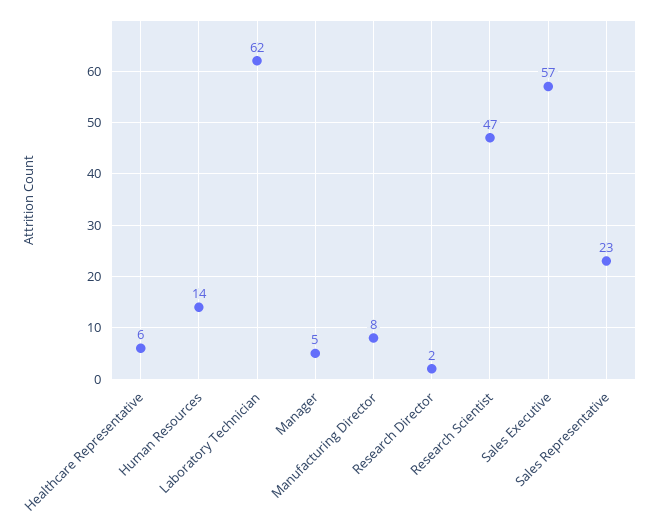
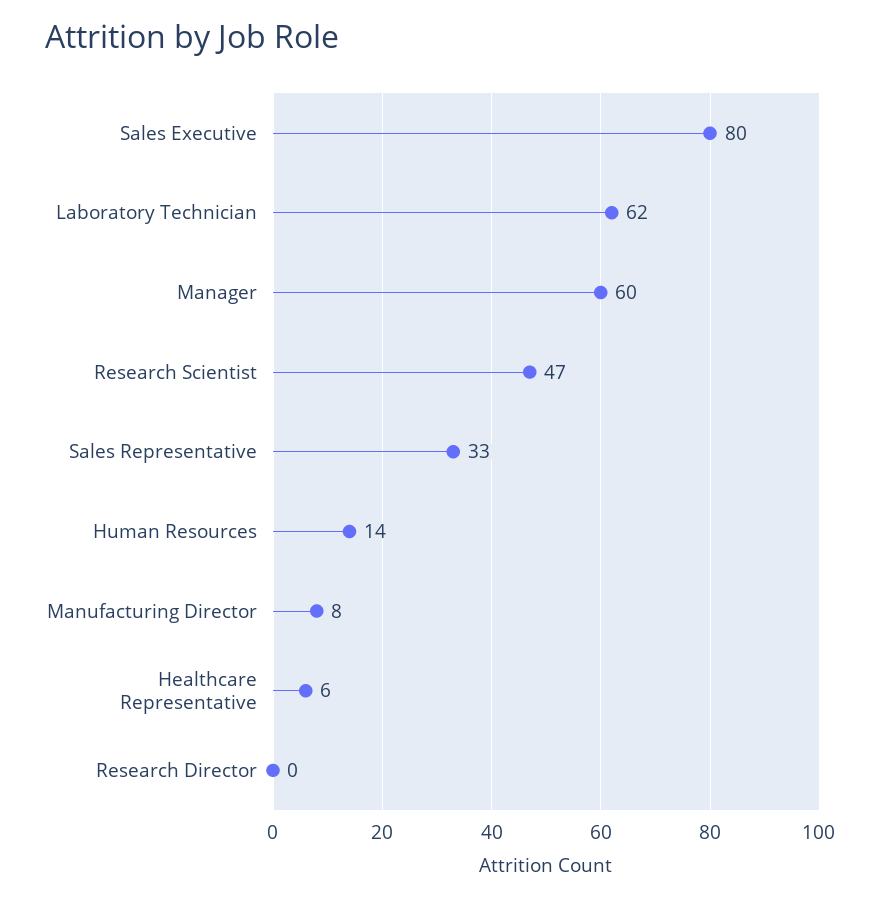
Manager: 5 -> 60
Research Director: 2 -> 0
Sales Executive: 57 -> 80
Sales Representative: 23 -> 33

